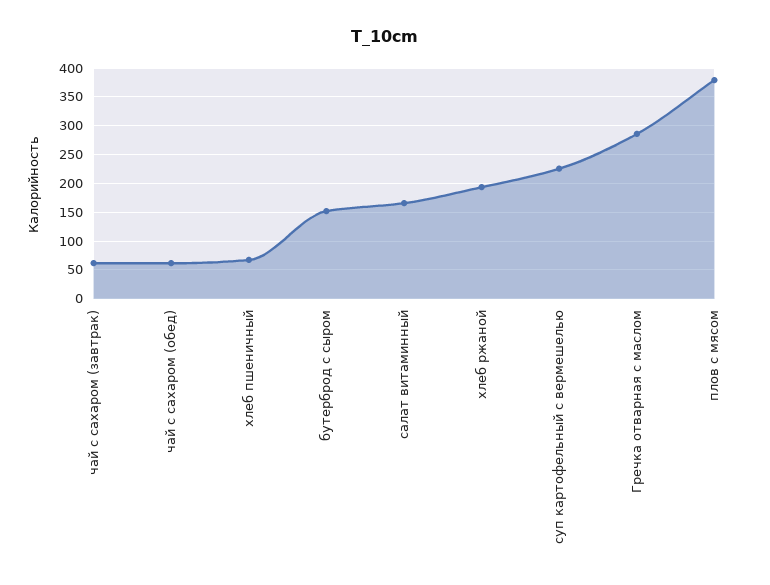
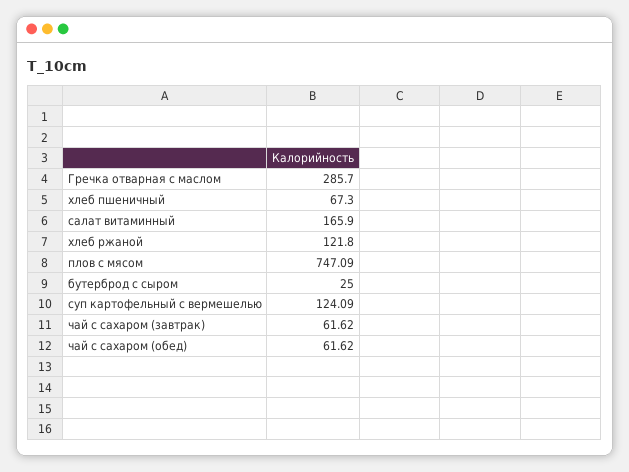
бутерброд с сыром: 150 -> 25
хлеб ржаной: 200 -> 121.8
суп картофельный с вермешелью: 225 -> 124.09
плов с мясом: 375 -> 747.09

